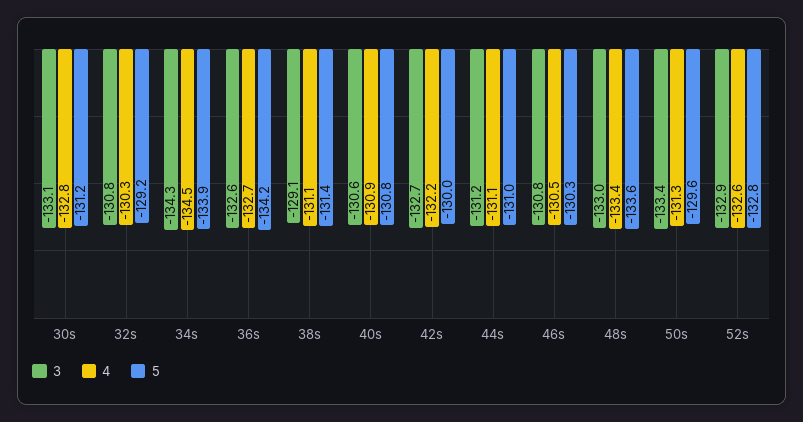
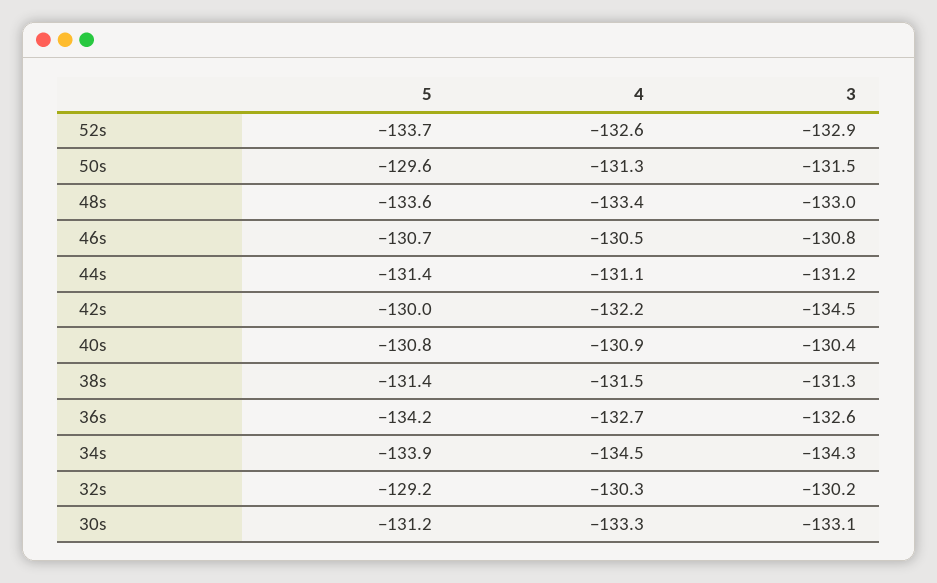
4, 30s: -132.8 -> -133.3
3, 32s: -130.8 -> -130.2
3, 38s: -129.1 -> -131.3
4, 38s: -131.1 -> -131.5
3, 40s: -130.6 -> -130.4
3, 42s: -132.7 -> -134.5
5, 44s: -131 -> -131.4
5, 46s: -130.3 -> -130.7
3, 50s: -133.4 -> -131.5
5, 52s: -132.8 -> -133.7

